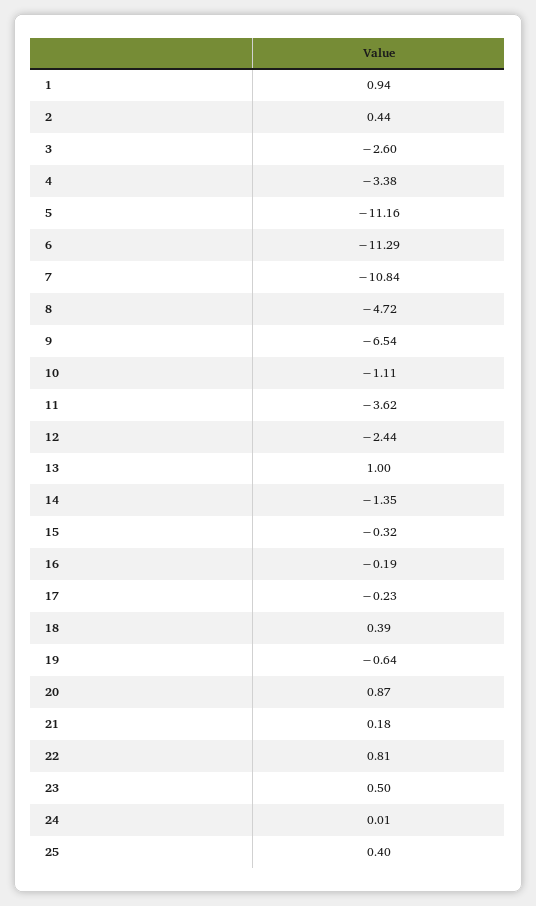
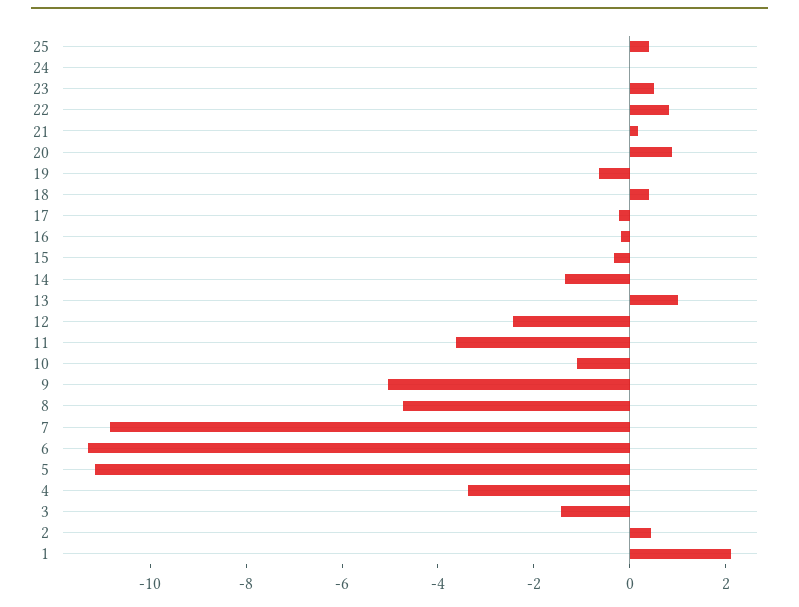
1: 0.94 -> 2
3: -2.6 -> -1.5
9: -6.54 -> -5

